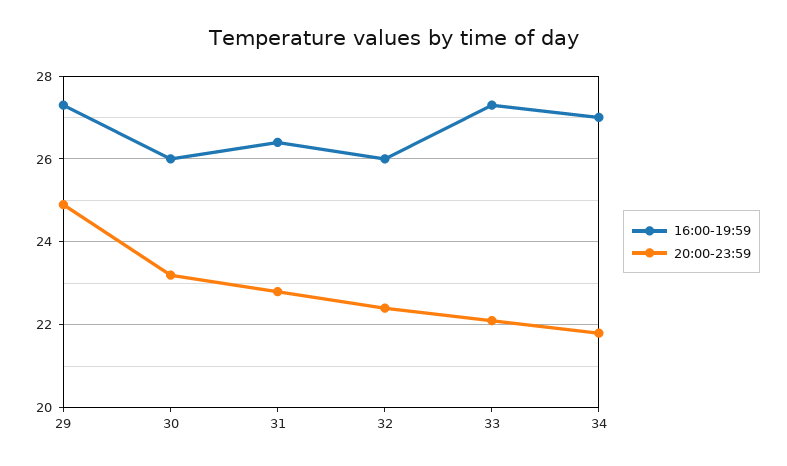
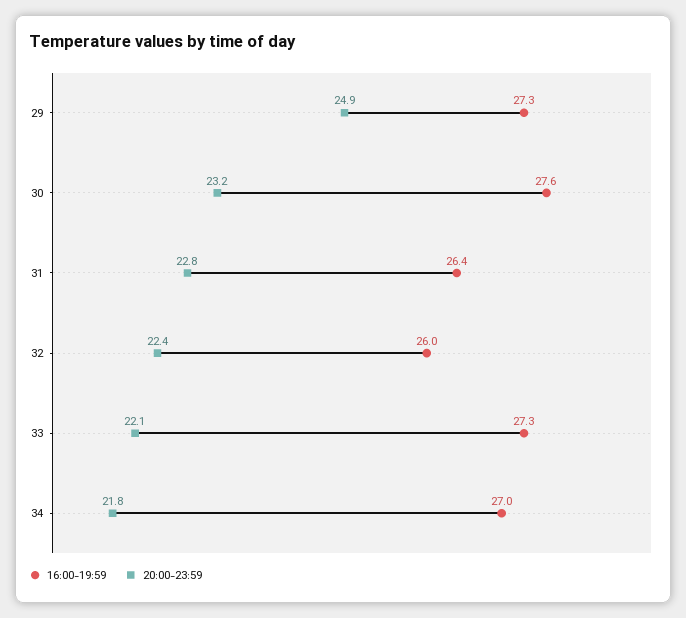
16:00-19:59, 30: 26 -> 27.6

